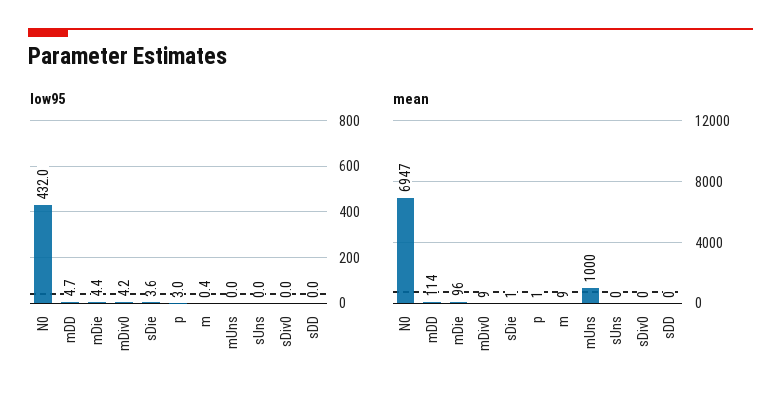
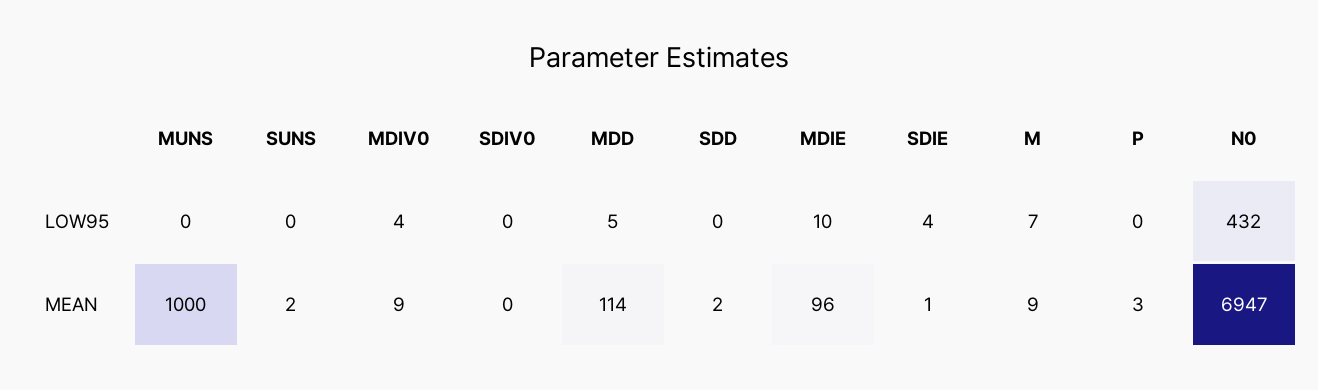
low95, mDie: 4.4 -> 10
low95, p: 3 -> 0
low95, m: 0.4 -> 7
mean, p: 1 -> 3
mean, sUns: 0 -> 2
mean, sDD: 0 -> 2

